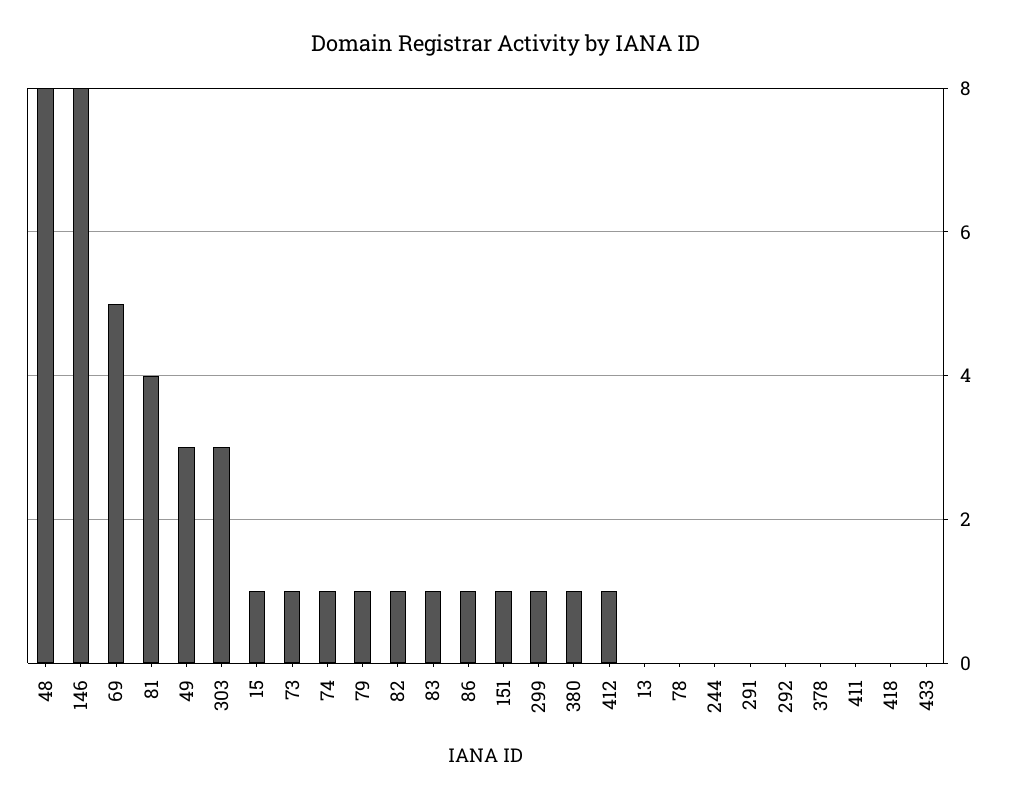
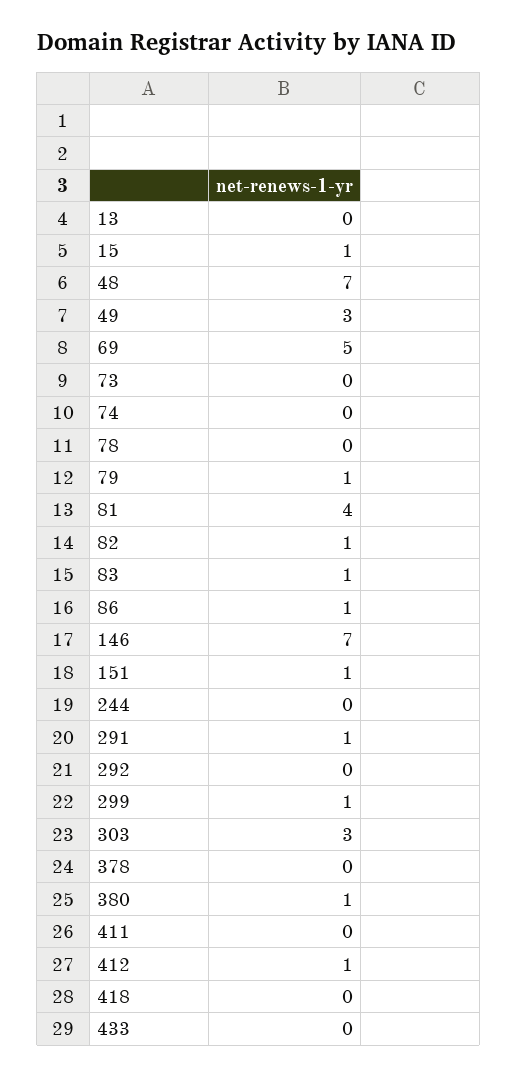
48: 8 -> 7
146: 8 -> 7
73: 1 -> 0
74: 1 -> 0
291: 0 -> 1

